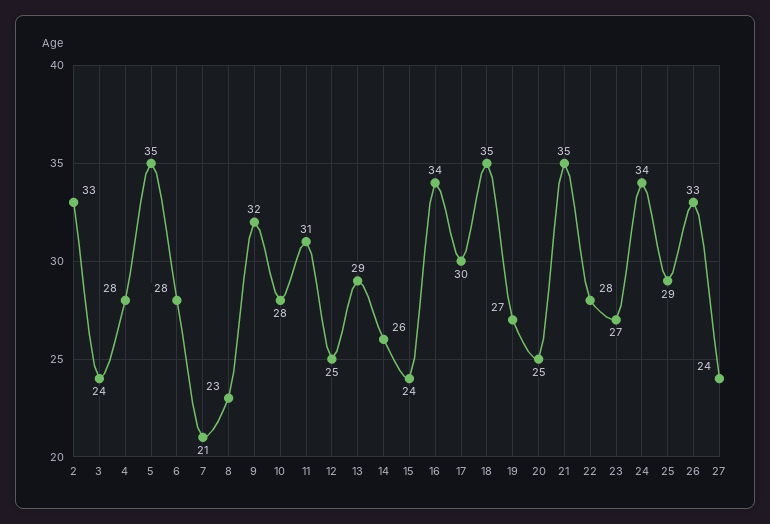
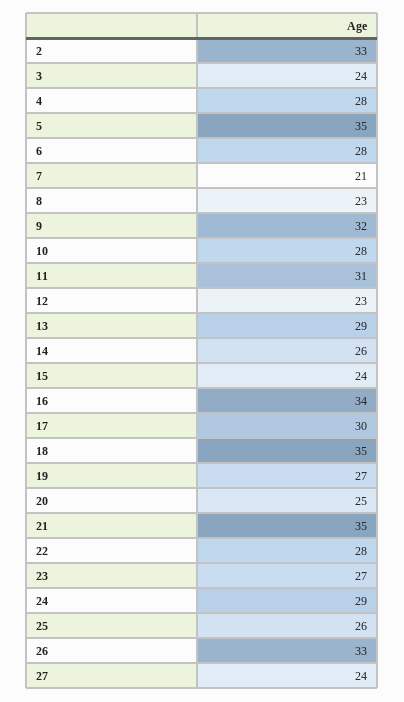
12: 25 -> 23
24: 34 -> 29
25: 29 -> 26

